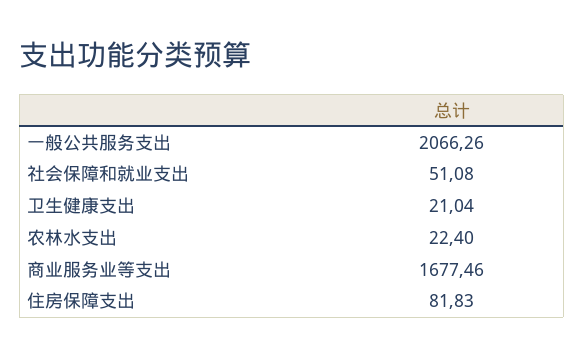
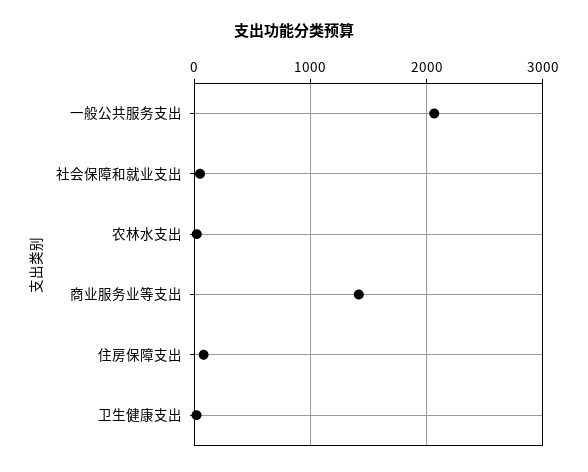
商业服务业等支出: 1677.46 -> 1400

